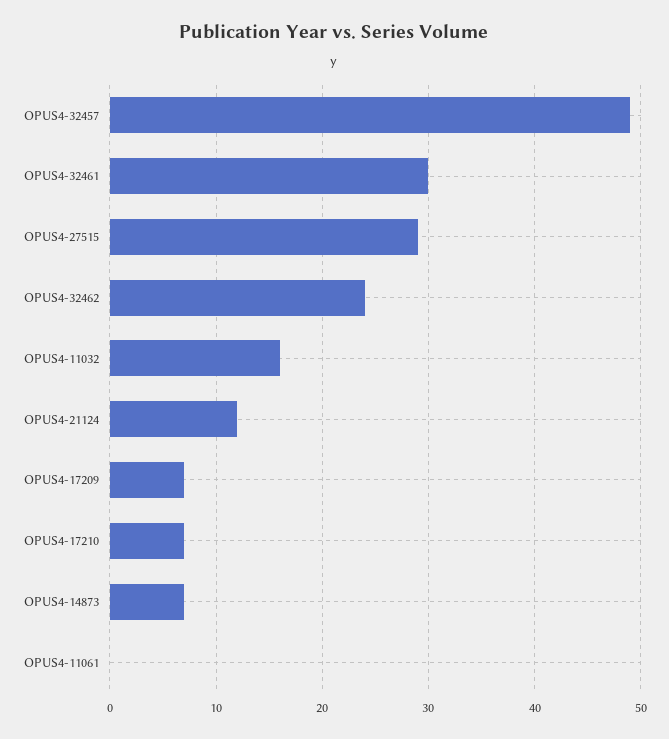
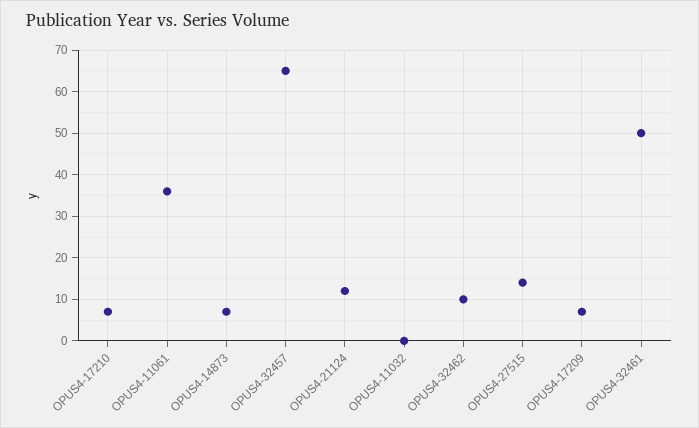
OPUS4-32457: 49 -> 65
OPUS4-32461: 30 -> 50
OPUS4-27515: 29 -> 15
OPUS4-32462: 24 -> 10
OPUS4-11032: 16 -> 0
OPUS4-11061: 0 -> 35

